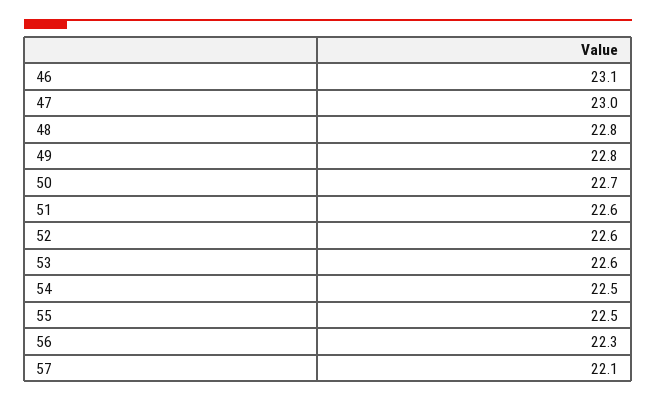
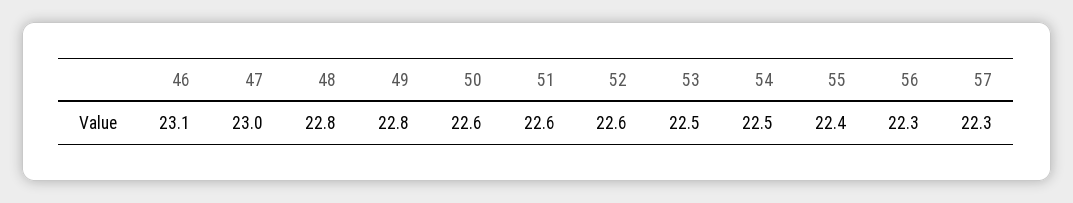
50: 22.7 -> 22.6
53: 22.6 -> 22.5
55: 22.5 -> 22.4
57: 22.1 -> 22.3

